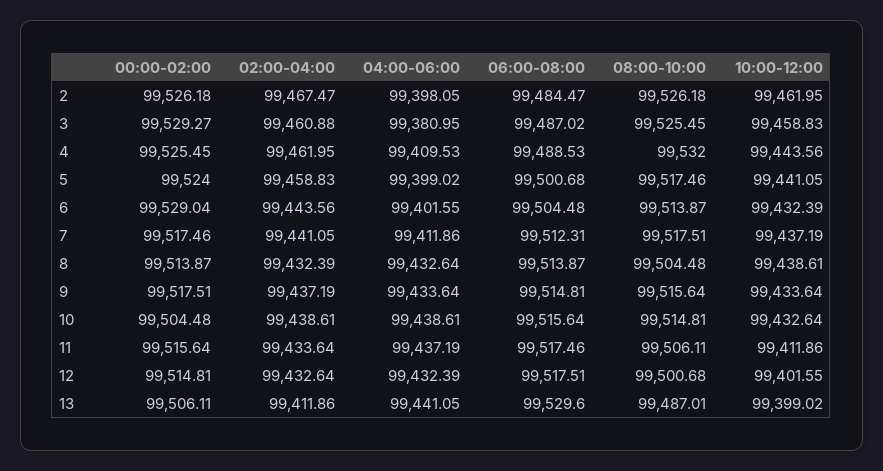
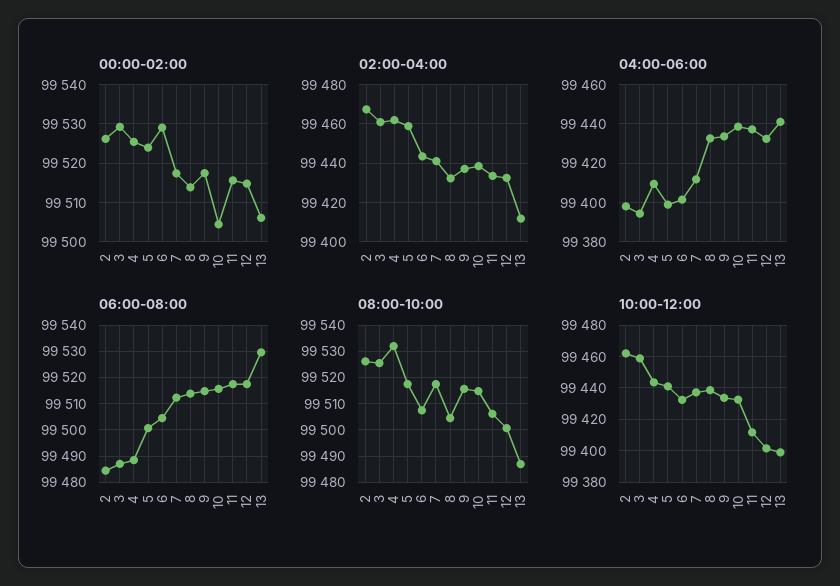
04:00-06:00, 3: 99380.95 -> 99395
08:00-10:00, 6: 99513.87 -> 99507.5

